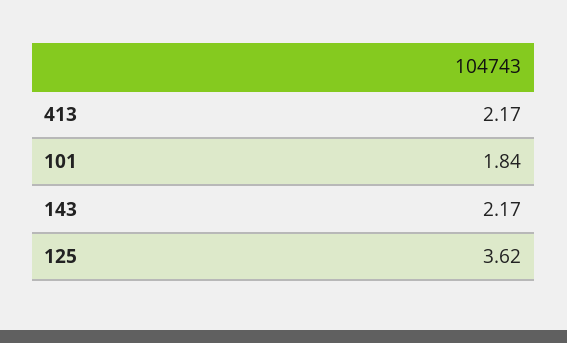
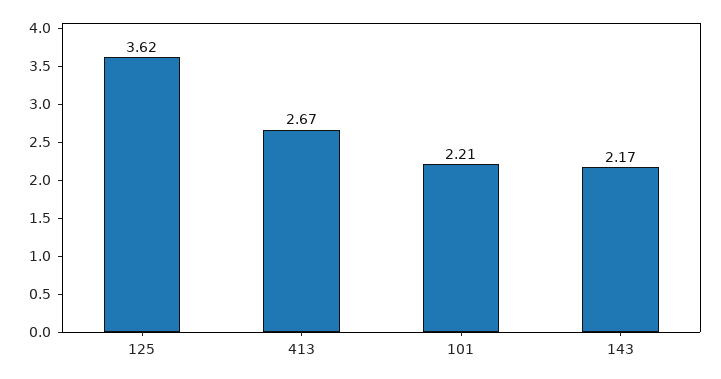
413: 2.17 -> 2.67
101: 1.84 -> 2.21

